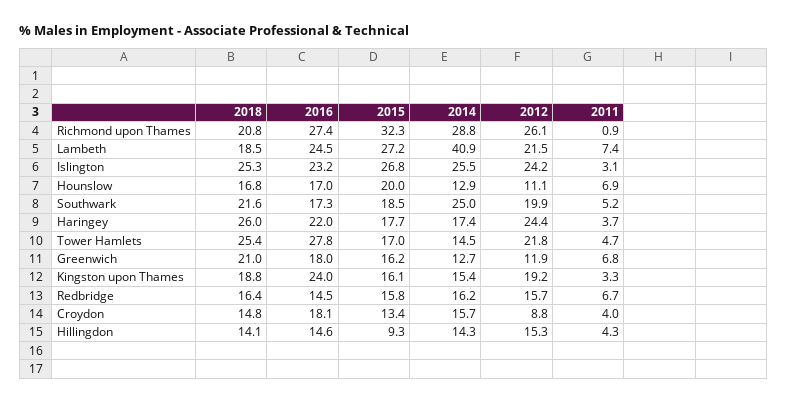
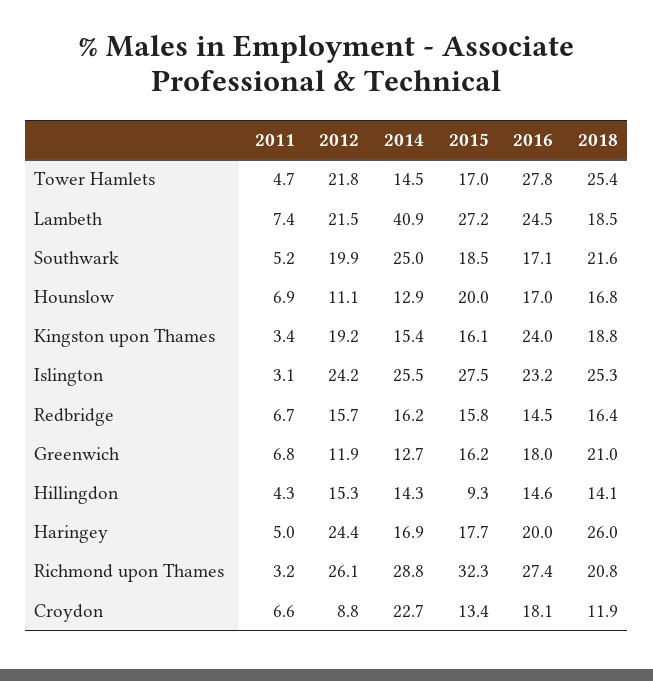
2011, Richmond upon Thames: 0.9 -> 3.2
2015, Islington: 26.8 -> 27.5
2016, Southwark: 17.3 -> 17.1
2016, Haringey: 22 -> 20
2014, Haringey: 17.4 -> 16.9
2011, Haringey: 3.7 -> 5
2011, Kingston upon Thames: 3.3 -> 3.4
2018, Croydon: 14.8 -> 11.9
2014, Croydon: 15.7 -> 22.7
2011, Croydon: 4 -> 6.6

